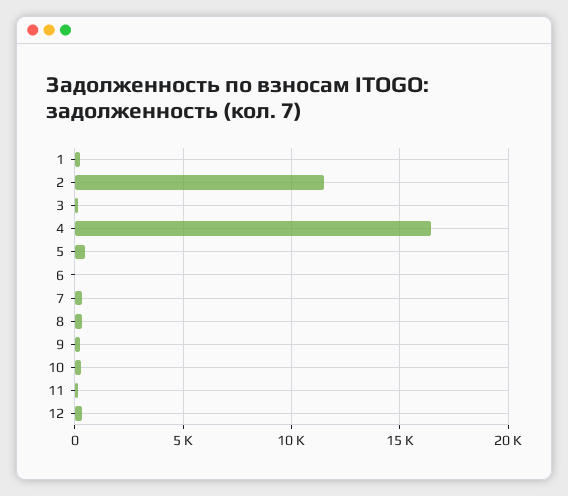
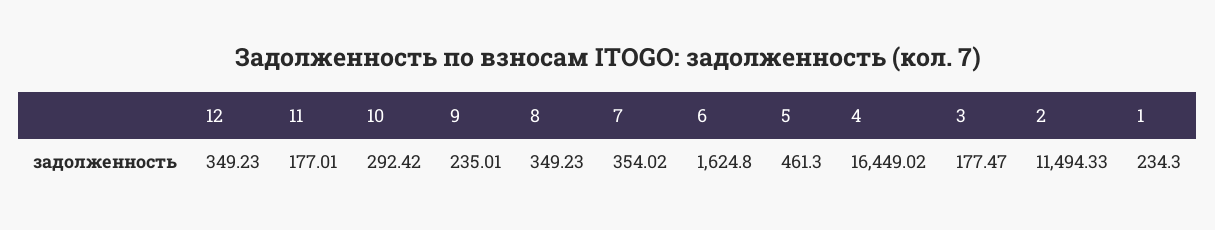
6: 0 -> 1624.8

